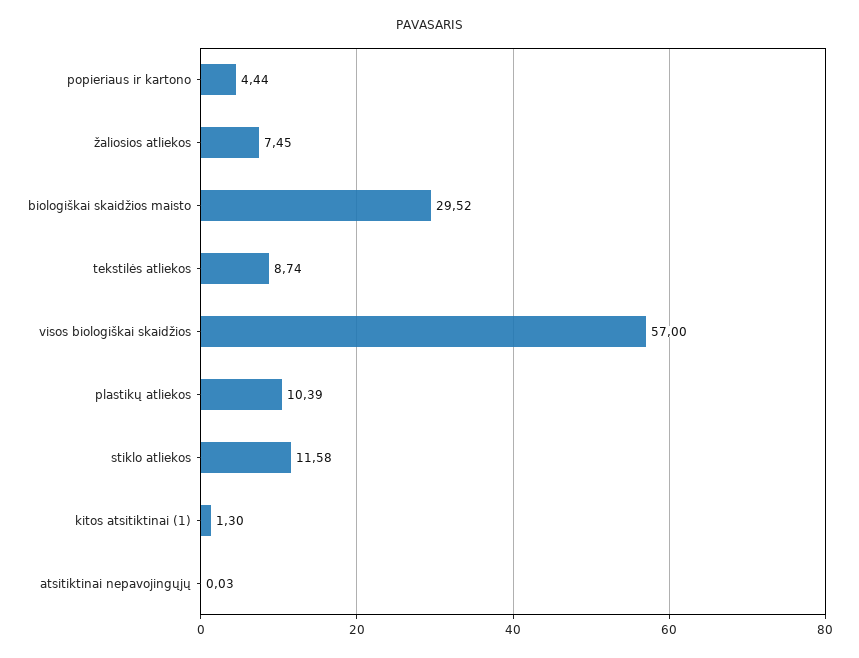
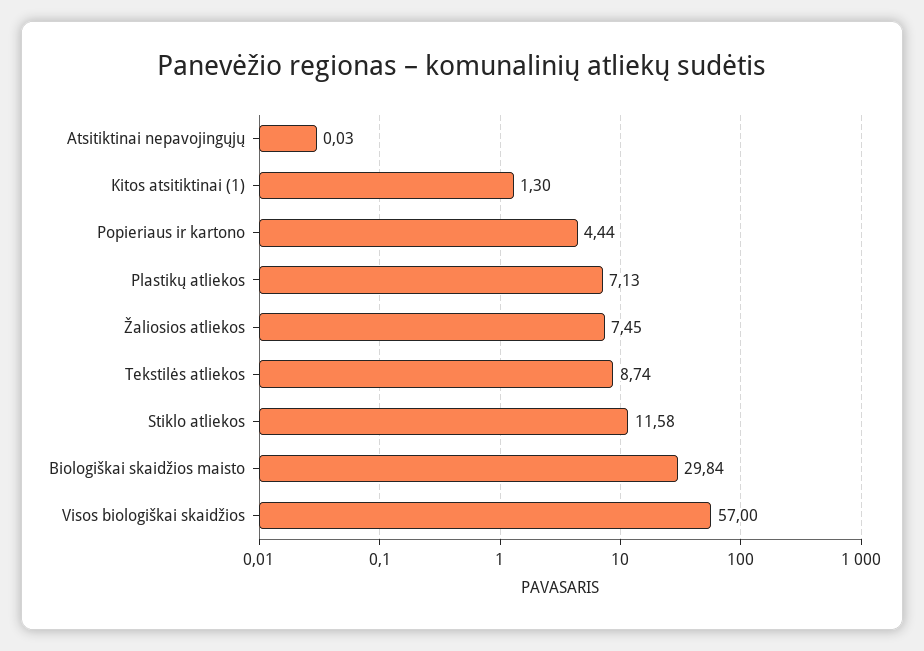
biologiškai skaidžios maisto: 29.52 -> 29.84
plastikų atliekos: 10.39 -> 7.13

